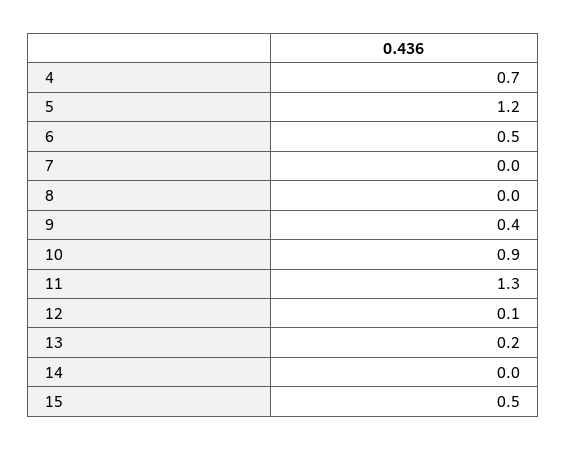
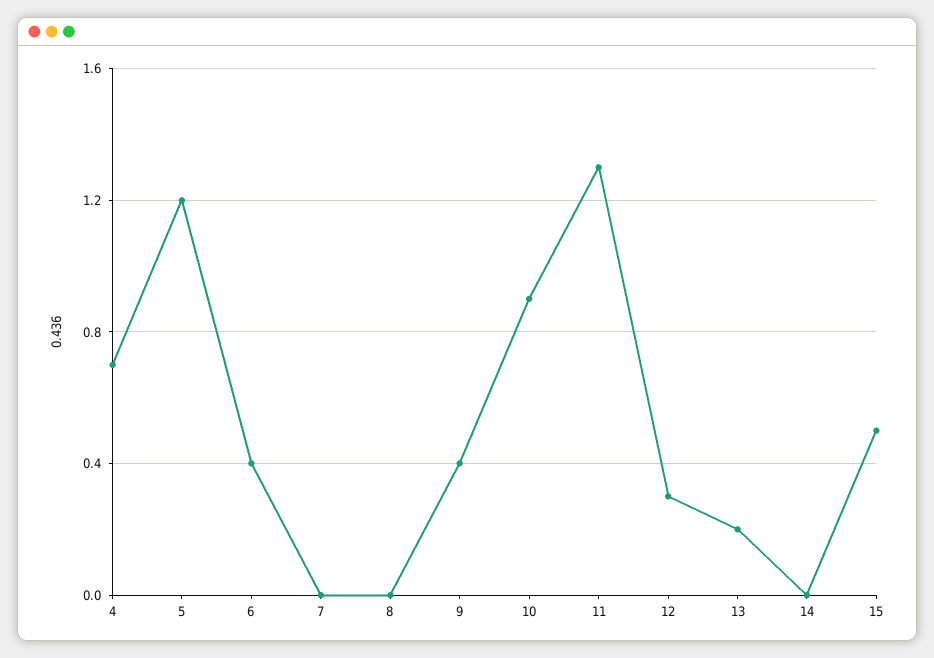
6: 0.5 -> 0.4
12: 0.1 -> 0.3

